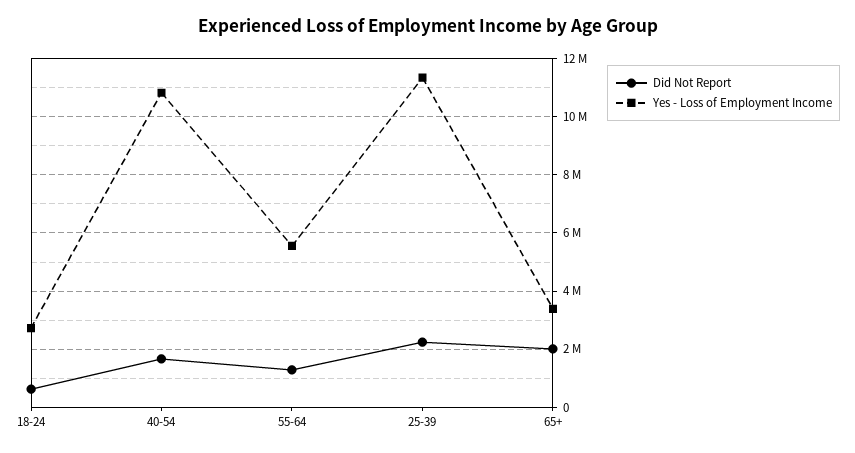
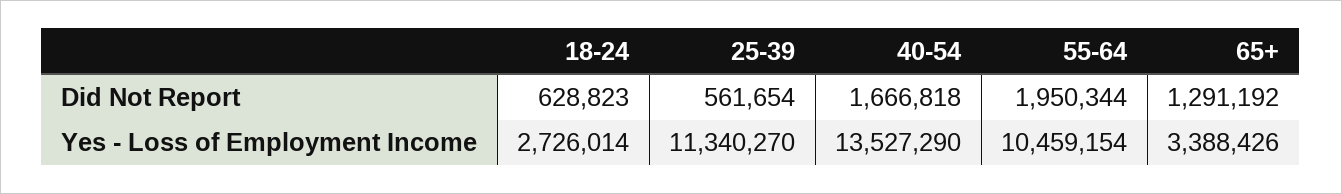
Yes - Loss of Employment Income, 40-54: 10750000 -> 13527290
Did Not Report, 55-64: 1250000 -> 1950344
Yes - Loss of Employment Income, 55-64: 5500000 -> 10459154
Did Not Report, 25-39: 2250000 -> 561654
Did Not Report, 65+: 2000000 -> 1291192

